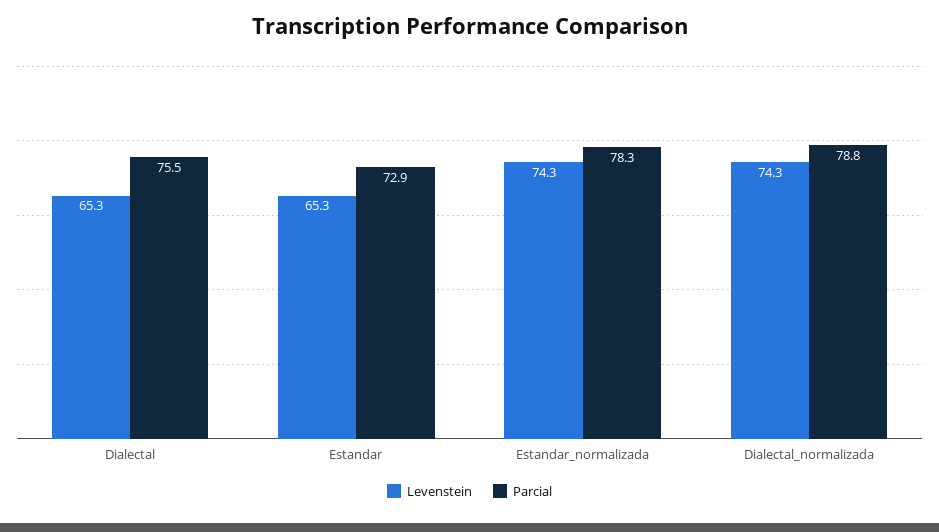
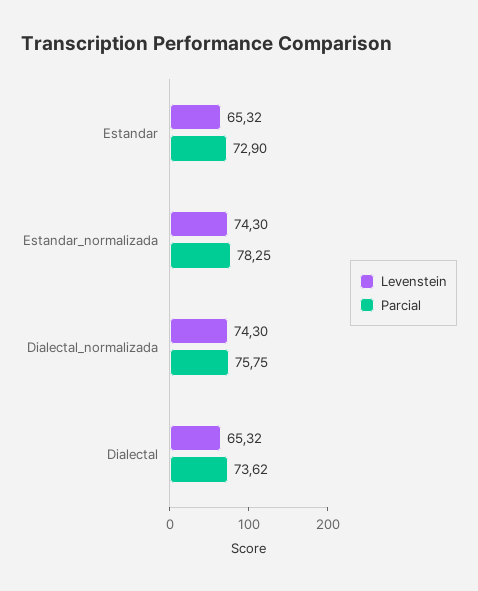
Parcial, Dialectal: 75.5 -> 73.62
Parcial, Dialectal_normalizada: 78.8 -> 75.75

